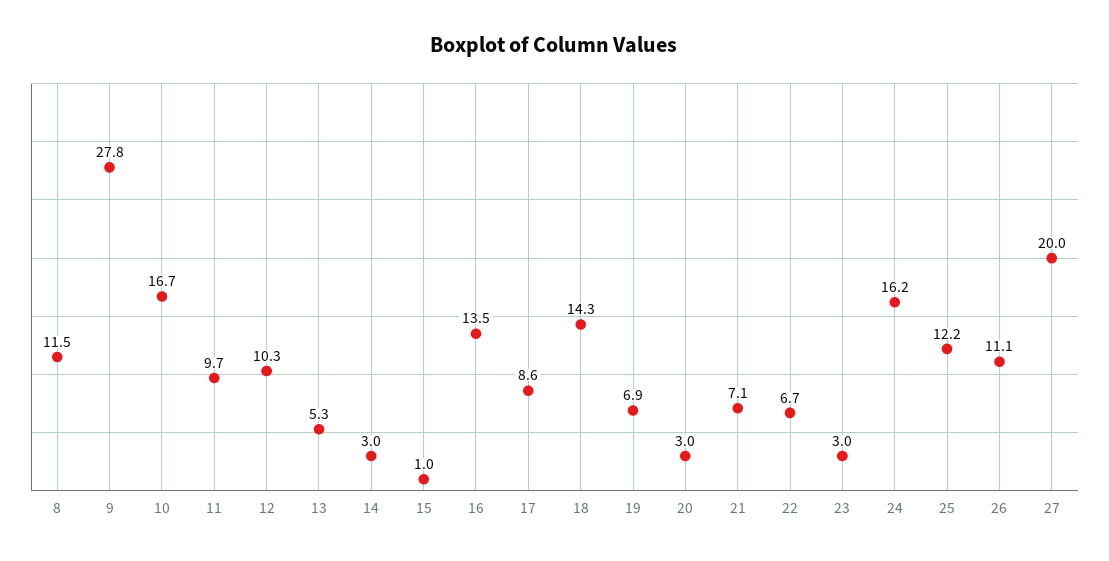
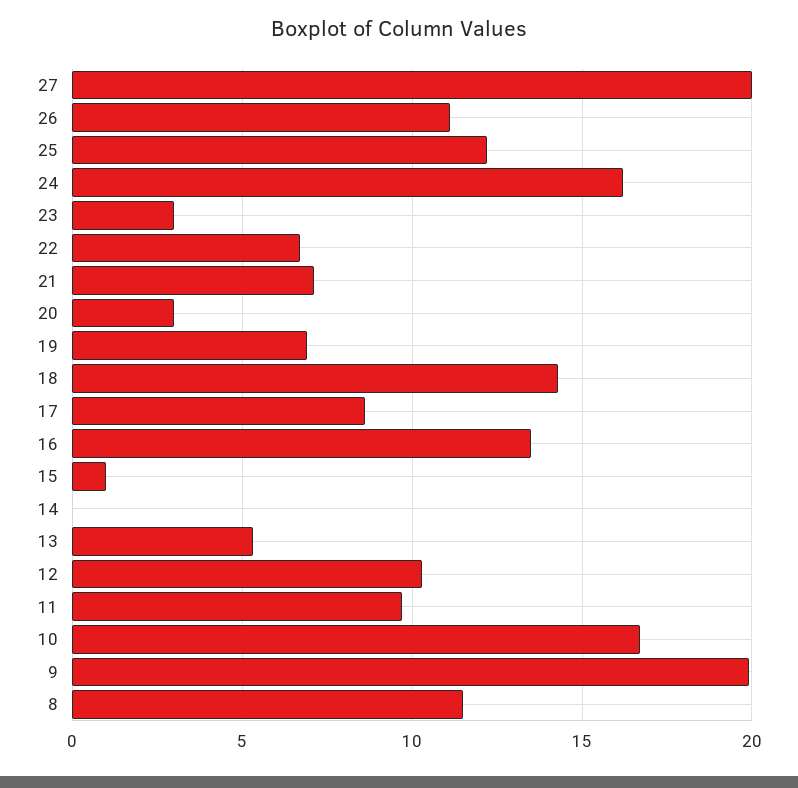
9: 27.8 -> 20
14: 3 -> 0

